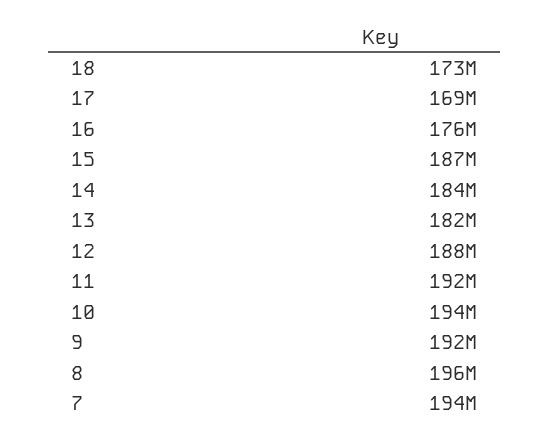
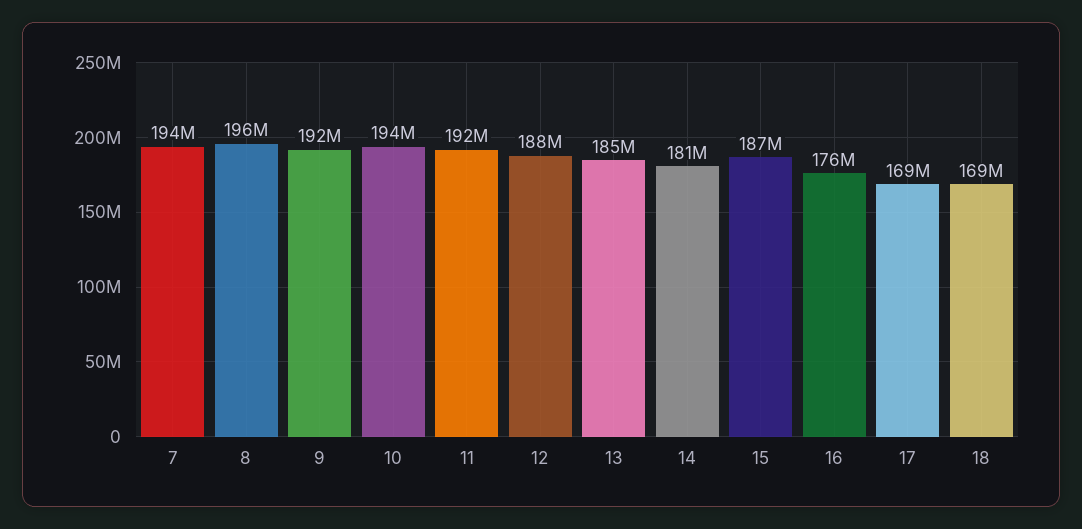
18: 173000000 -> 169000000
14: 184000000 -> 181000000
13: 182000000 -> 185000000

